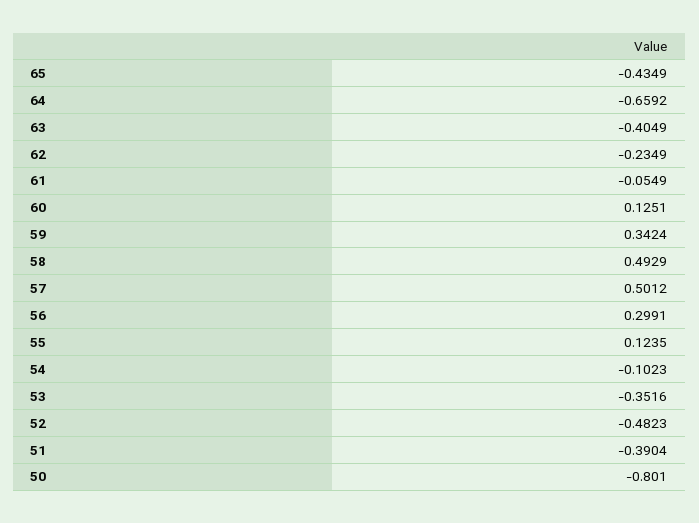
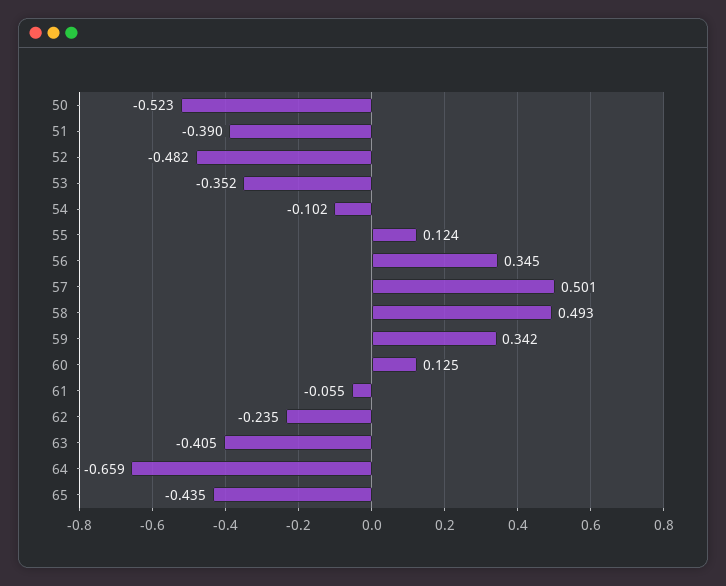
56: 0.2991 -> 0.345
50: -0.801 -> -0.523

